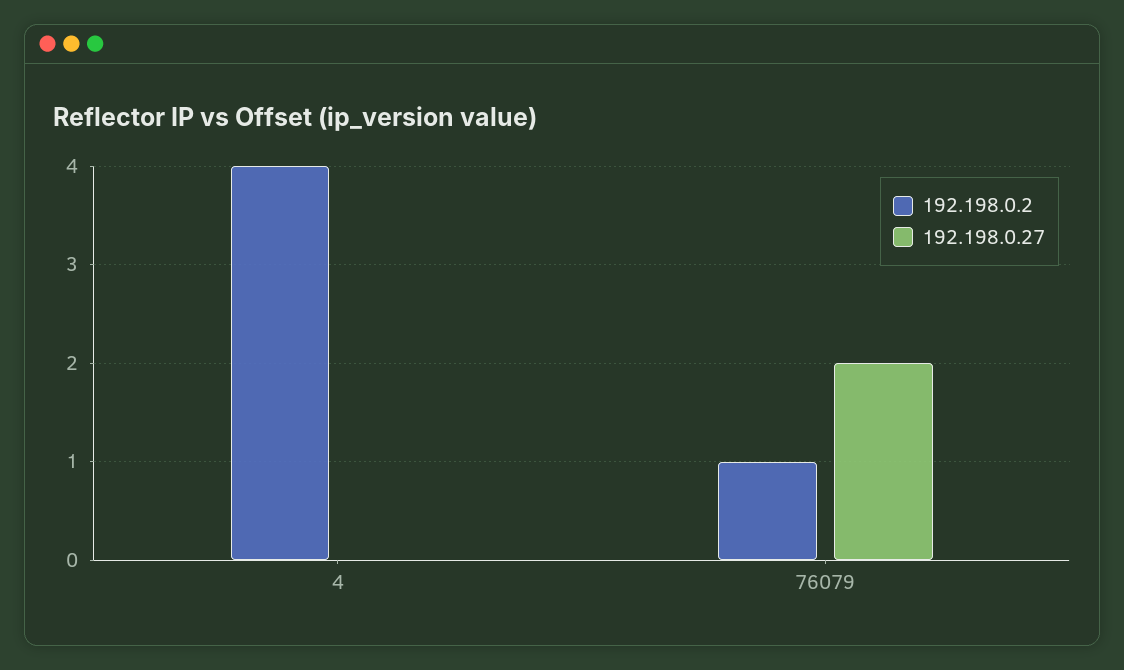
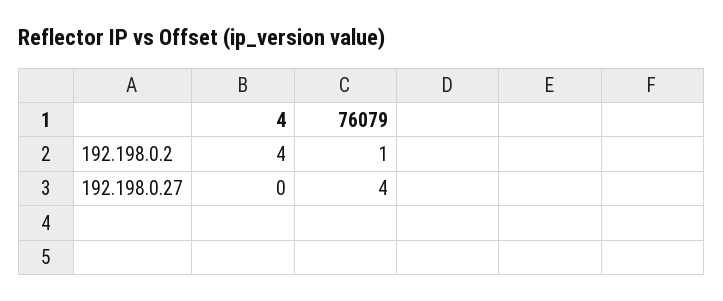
192.198.0.27, 76079: 2 -> 4

